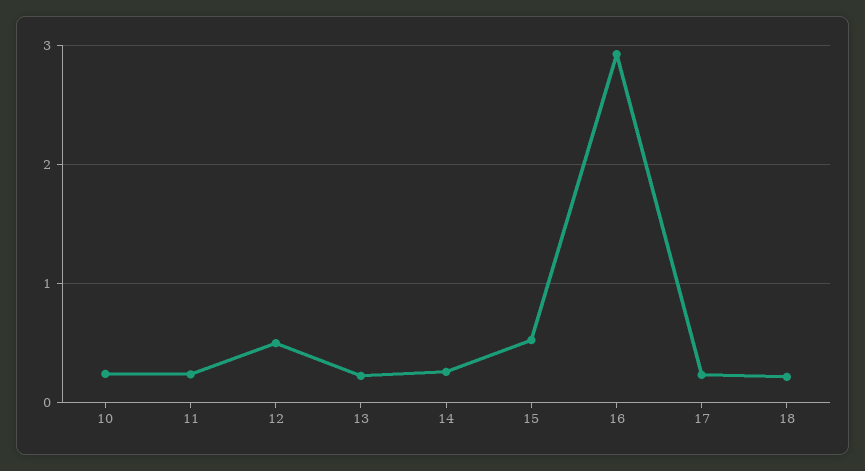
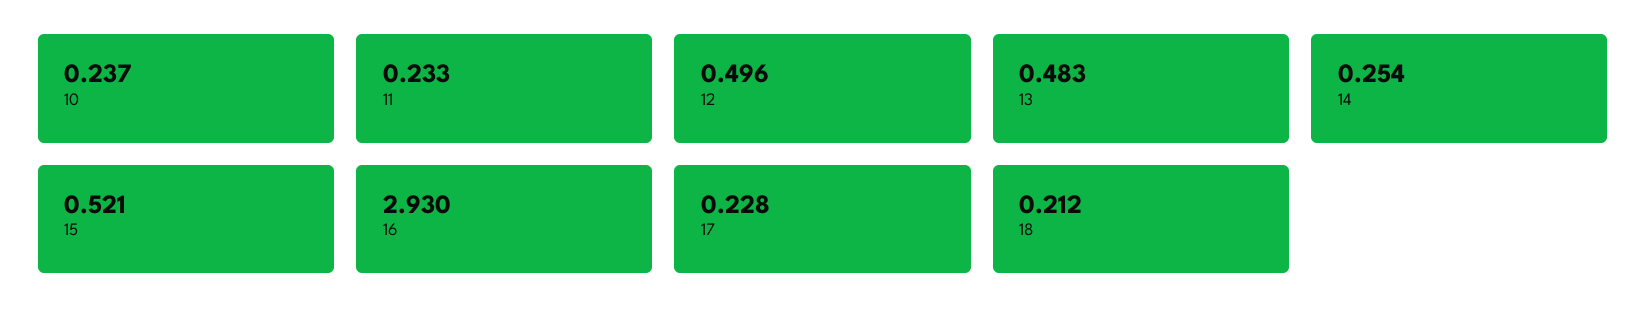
13: 0.2 -> 0.483

